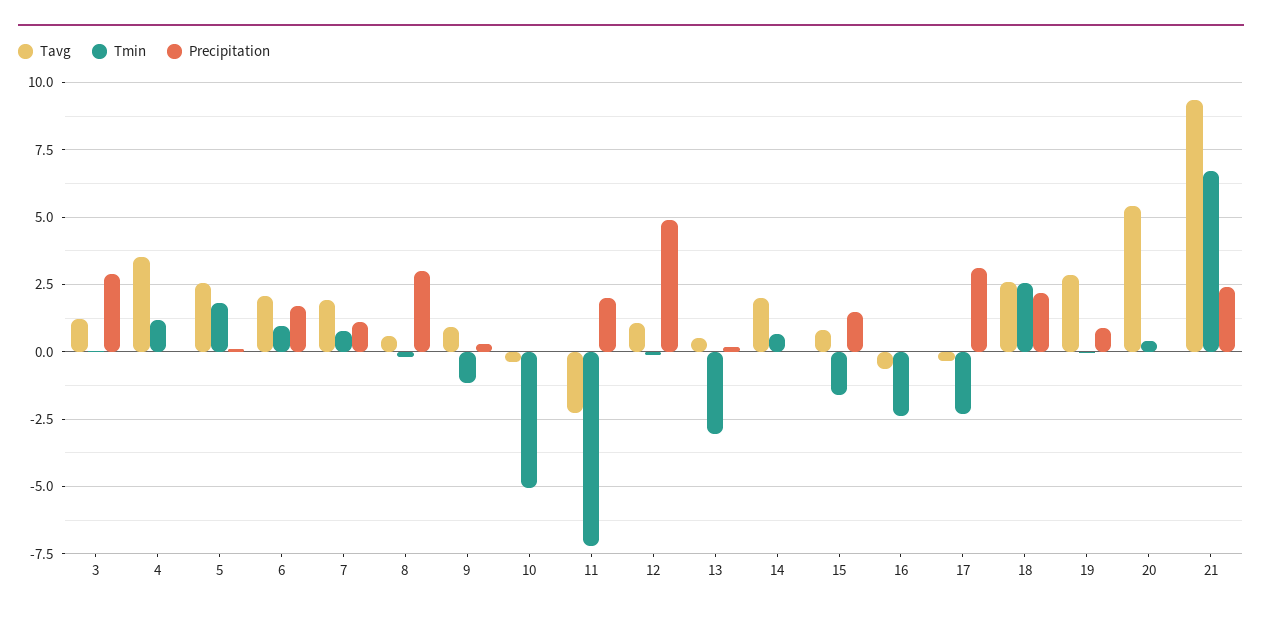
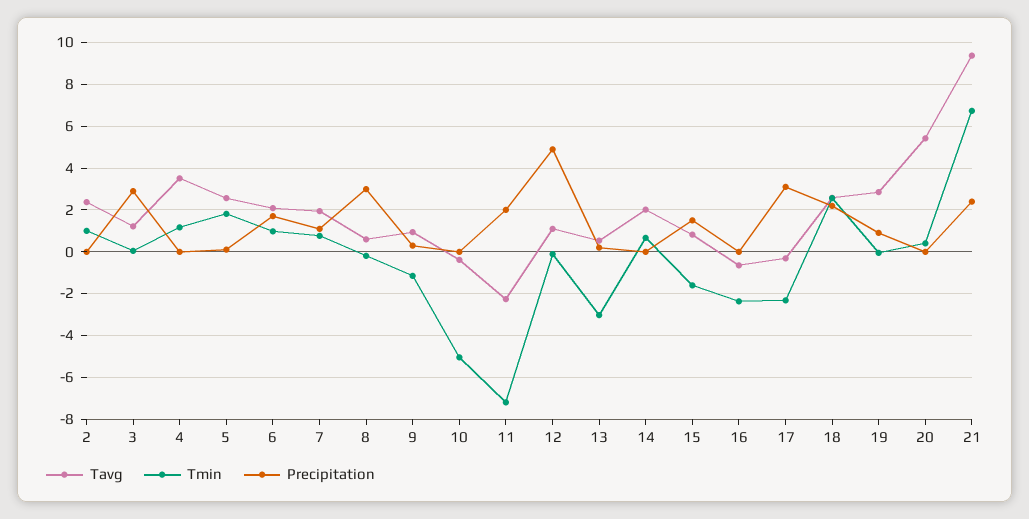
Tavg, 2: none -> 2.5
Tmin, 2: none -> 1
Precipitation, 2: none -> 0

